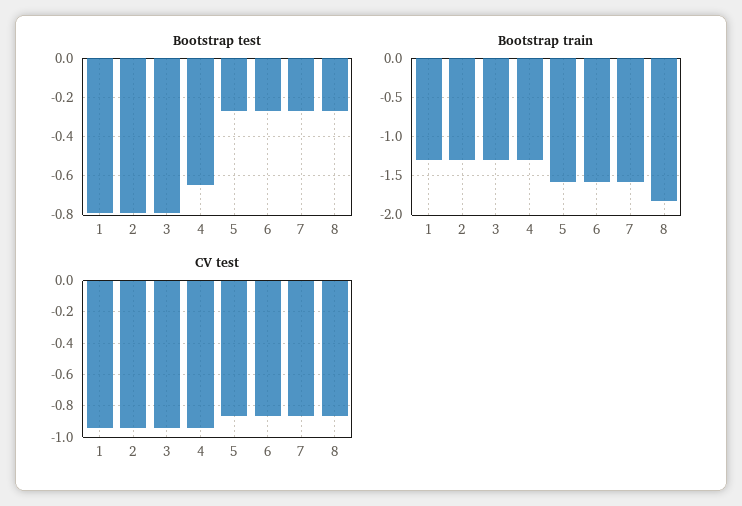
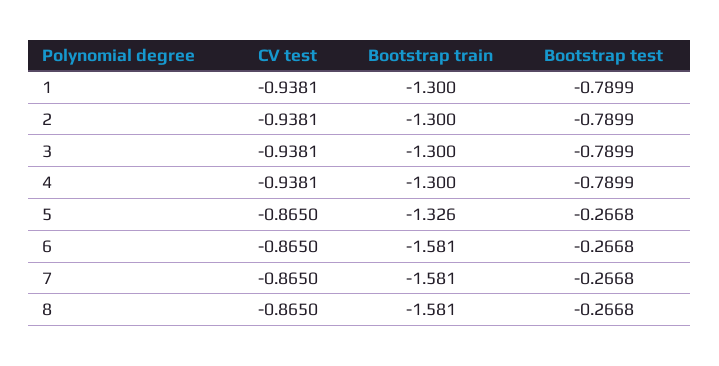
Bootstrap test, 4: -0.65 -> -0.7899
Bootstrap train, 5: -1.6 -> -1.326
Bootstrap train, 8: -1.8 -> -1.581

